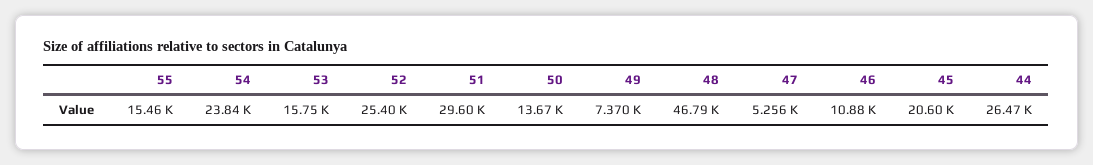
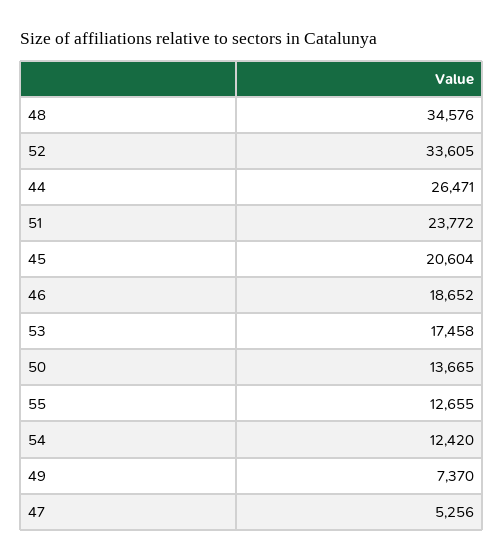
55: 15460 -> 12655
54: 23840 -> 12420
53: 15750 -> 17458
52: 25400 -> 33605
51: 29600 -> 23772
48: 46790 -> 34576
46: 10880 -> 18652

